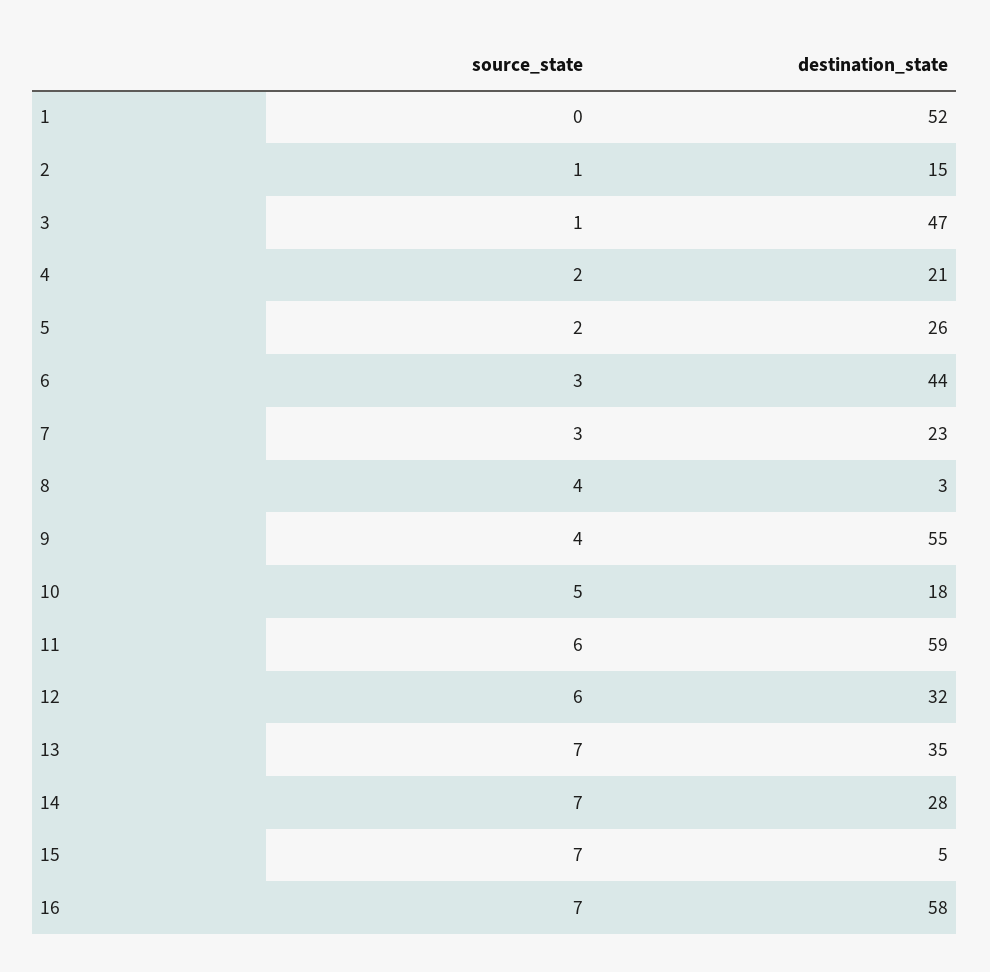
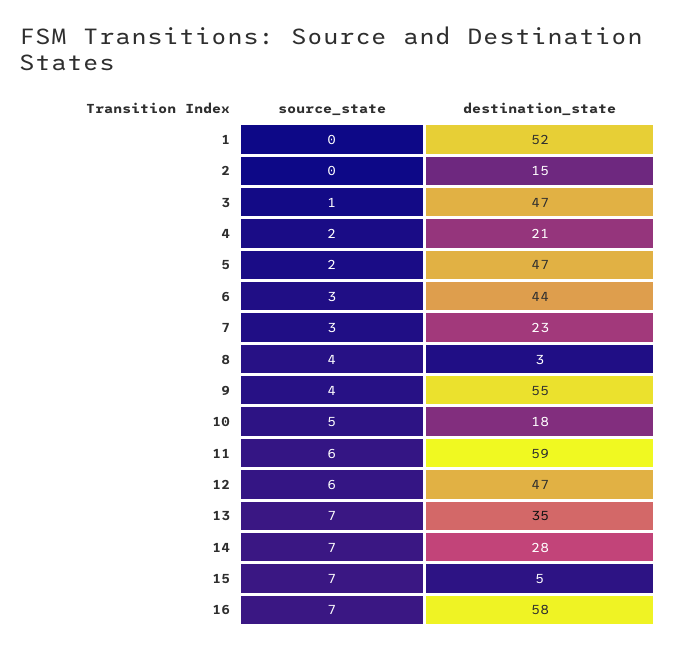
source_state, 2: 1 -> 0
destination_state, 5: 26 -> 47
destination_state, 12: 32 -> 47

